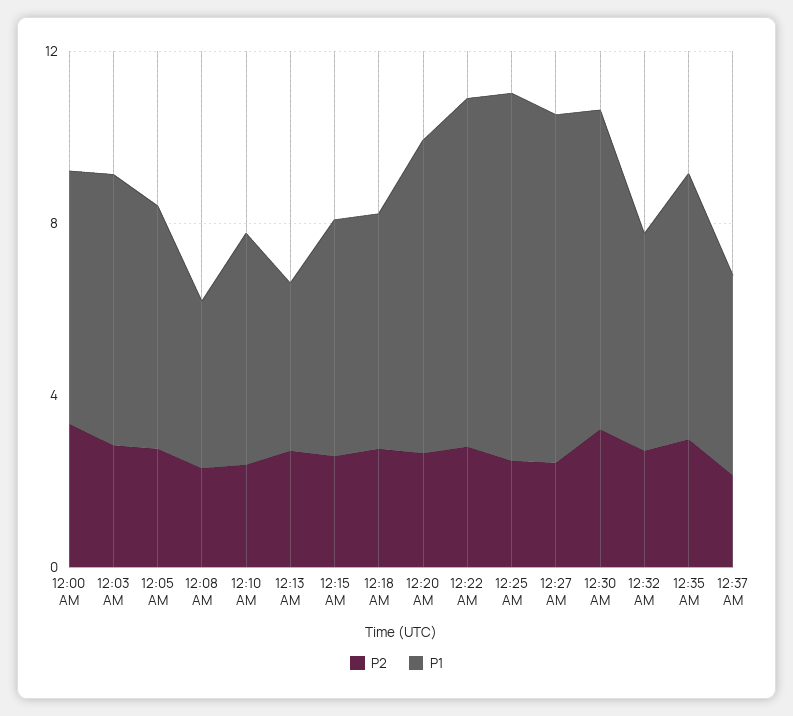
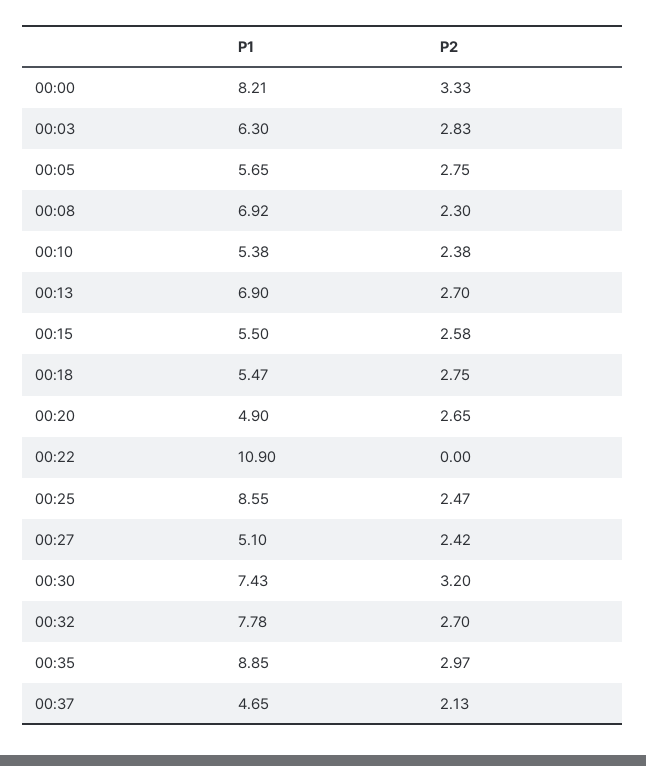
P1, 12:00 AM: 6 -> 8.21
P1, 12:08 AM: 4 -> 6.92
P1, 12:13 AM: 4 -> 6.9
P1, 12:20 AM: 7 -> 4.9
P2, 12:22 AM: 3 -> 0
P1, 12:22 AM: 8 -> 10.9
P1, 12:27 AM: 8 -> 5.1
P1, 12:32 AM: 5 -> 7.78
P1, 12:35 AM: 6 -> 8.85

